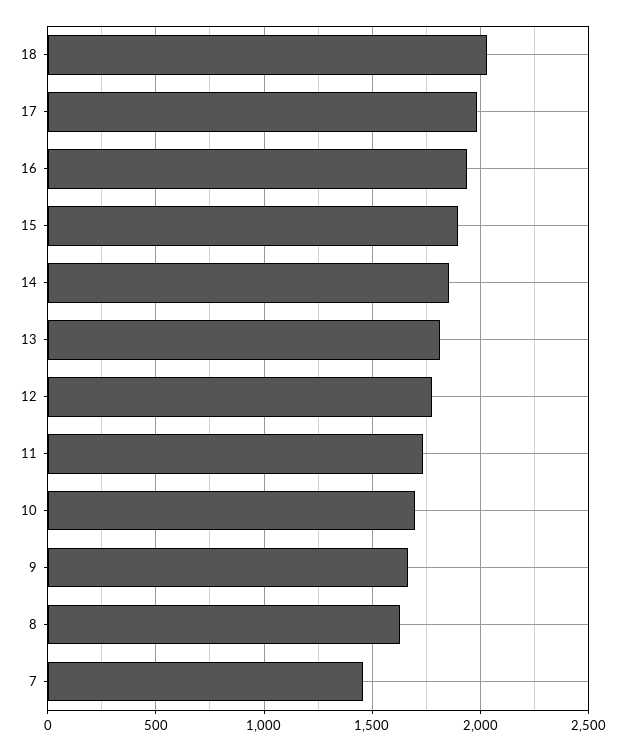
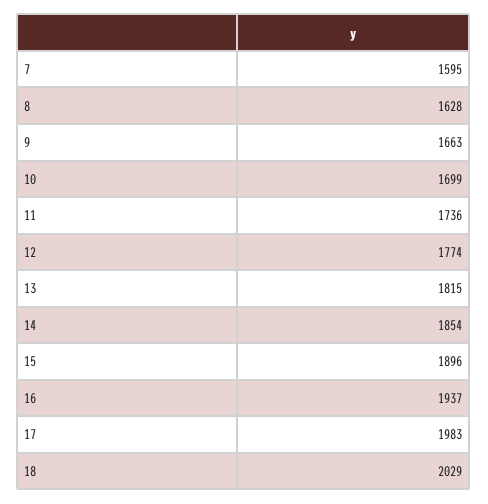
7: 1450 -> 1595

